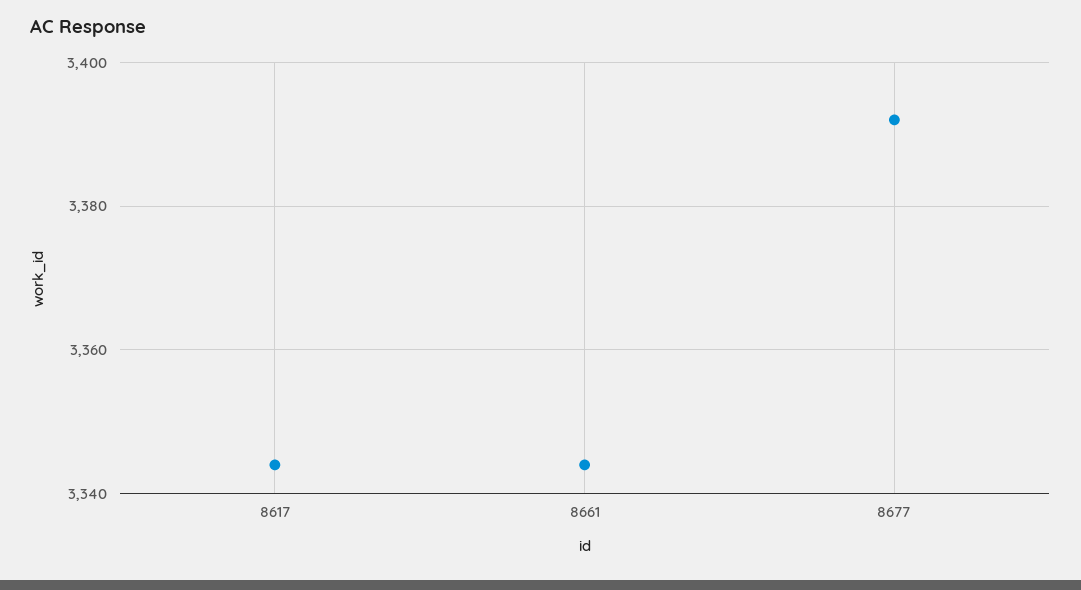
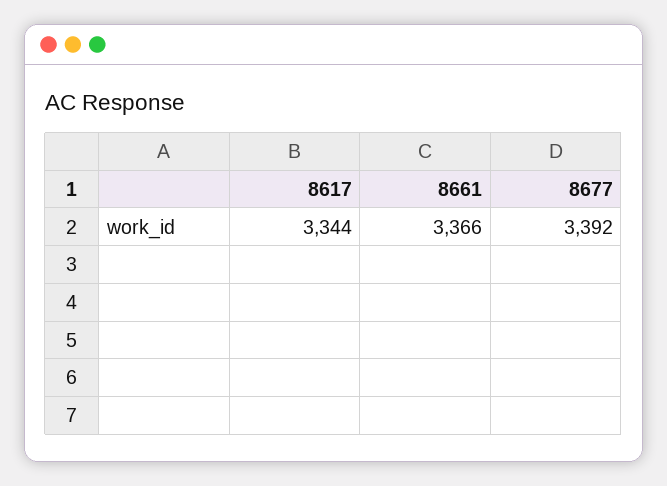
8661: 3345 -> 3366

